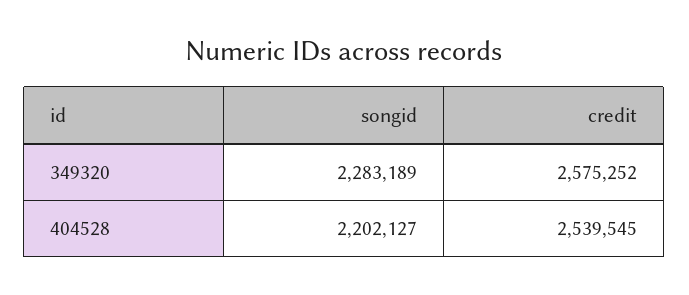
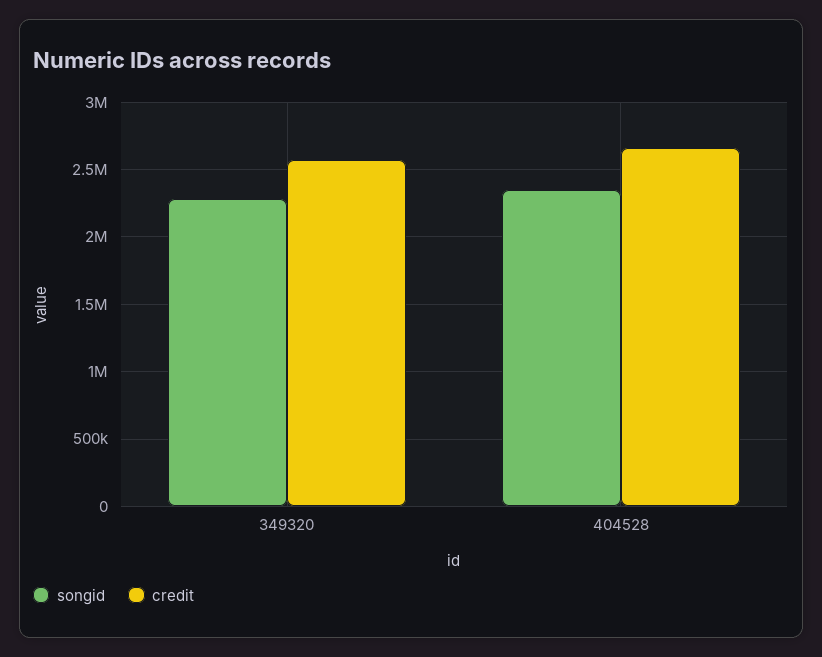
songid, 404528: 2202127 -> 2350000
credit, 404528: 2539545 -> 2650000

